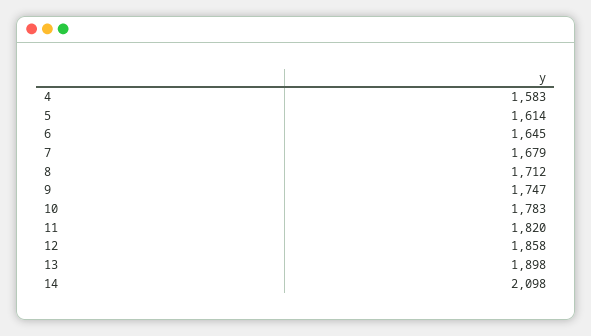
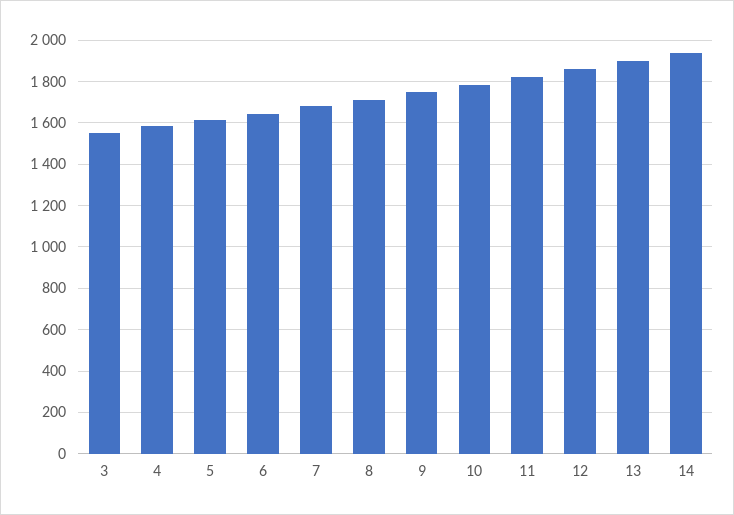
14: 2098 -> 1950
3: none -> 1550

